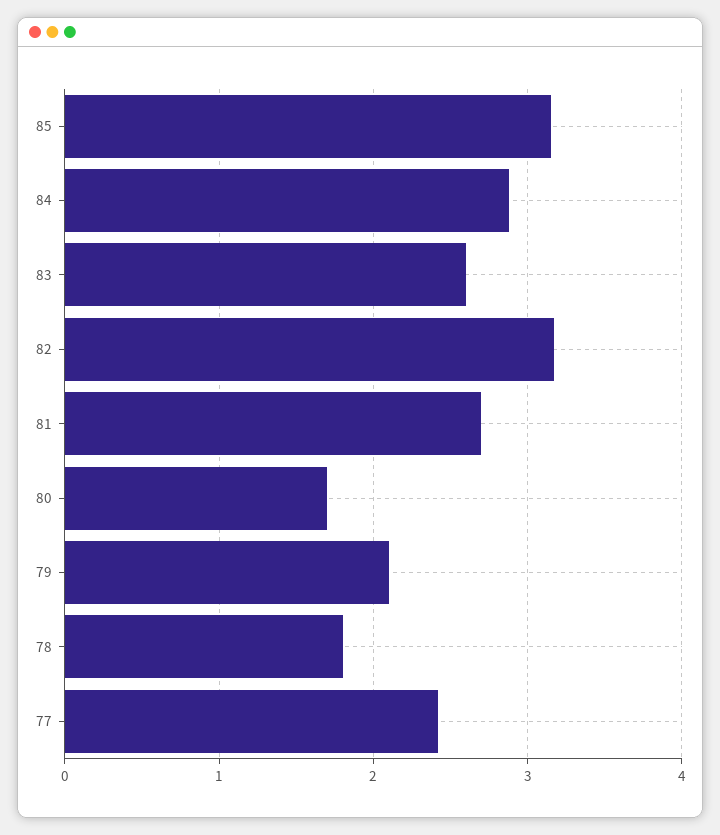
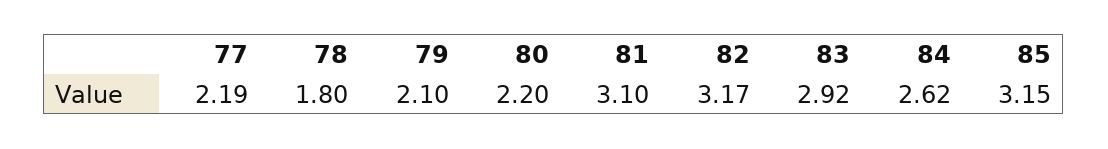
84: 2.9 -> 2.62
83: 2.6 -> 2.92
81: 2.7 -> 3.1
80: 1.7 -> 2.2
77: 2.4 -> 2.19

